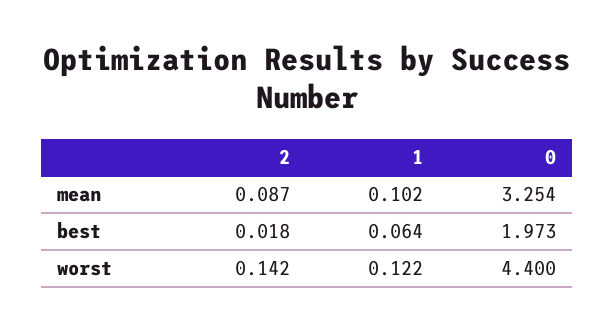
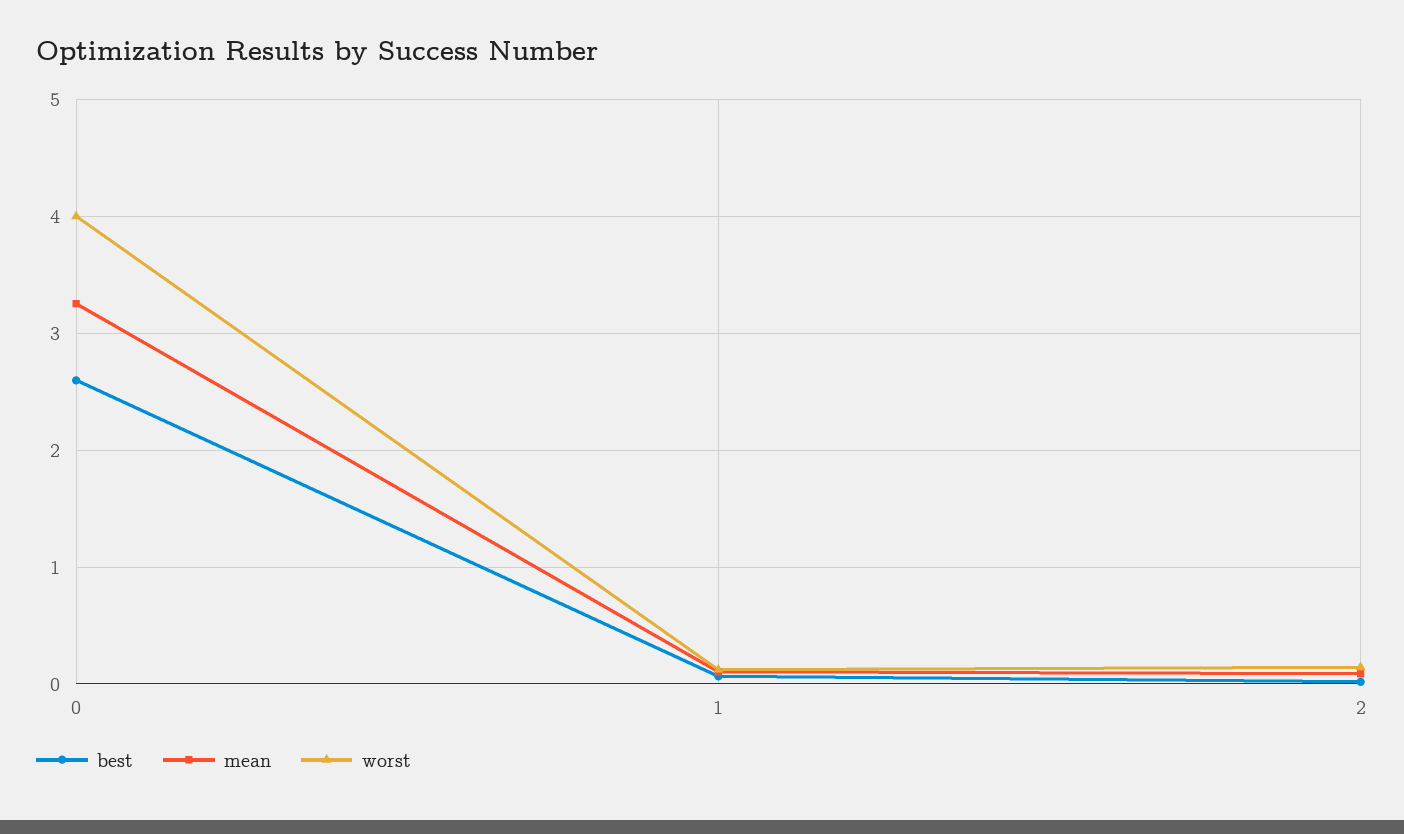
best, 0: 1.973 -> 2.6
worst, 0: 4.4 -> 4

